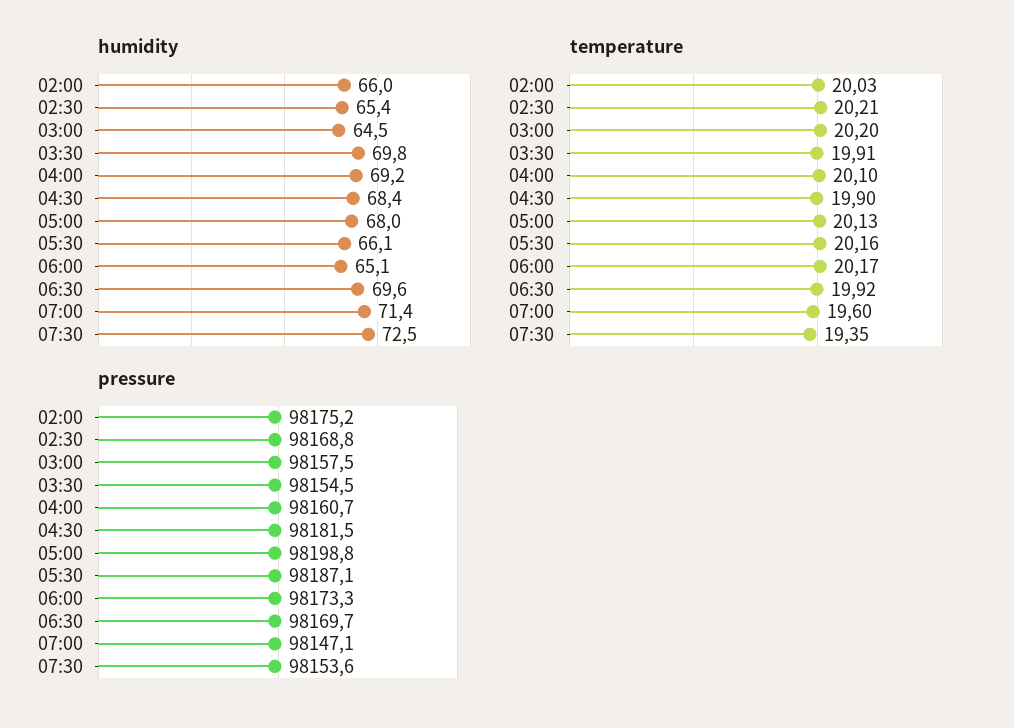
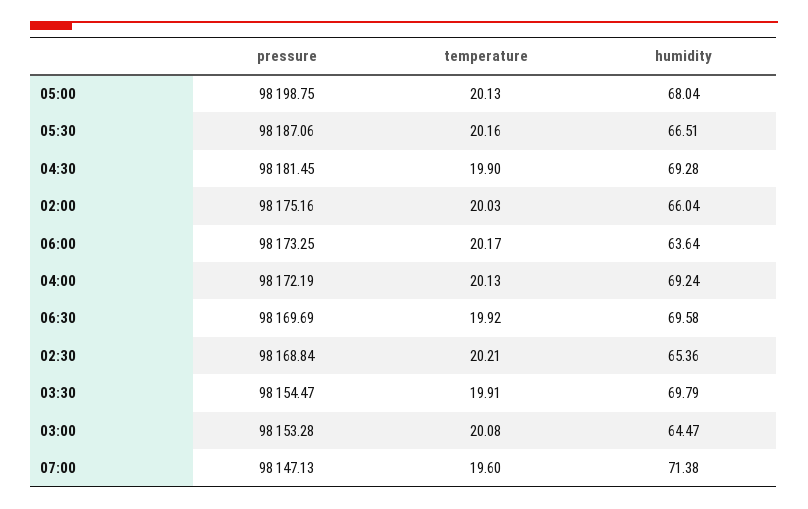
humidity, 04:30: 68.4 -> 69.28
humidity, 05:30: 66.1 -> 66.51
humidity, 06:00: 65.1 -> 63.64
humidity, 07:30: 72.5 -> none
temperature, 03:00: 20.2 -> 20.08
temperature, 04:00: 20.1 -> 20.13
temperature, 07:30: 19.35 -> none
pressure, 03:00: 98157.5 -> 98153.28
pressure, 04:00: 98160.7 -> 98172.19
pressure, 07:30: 98153.6 -> none

